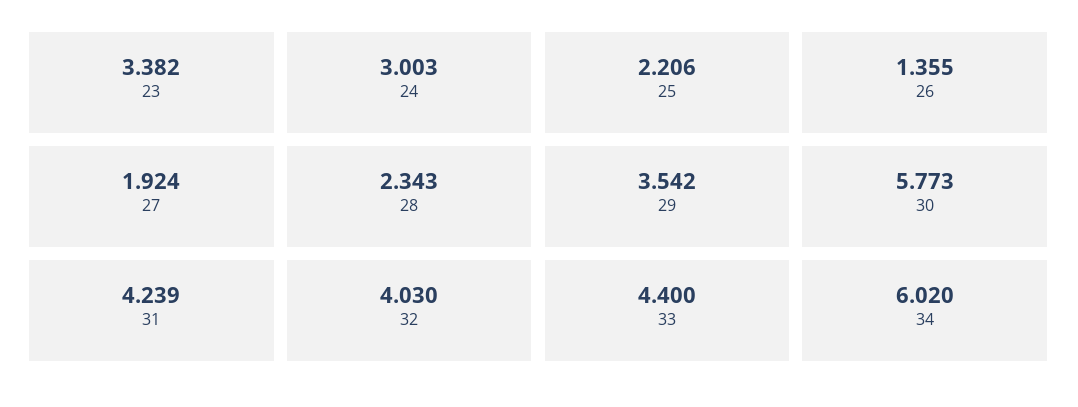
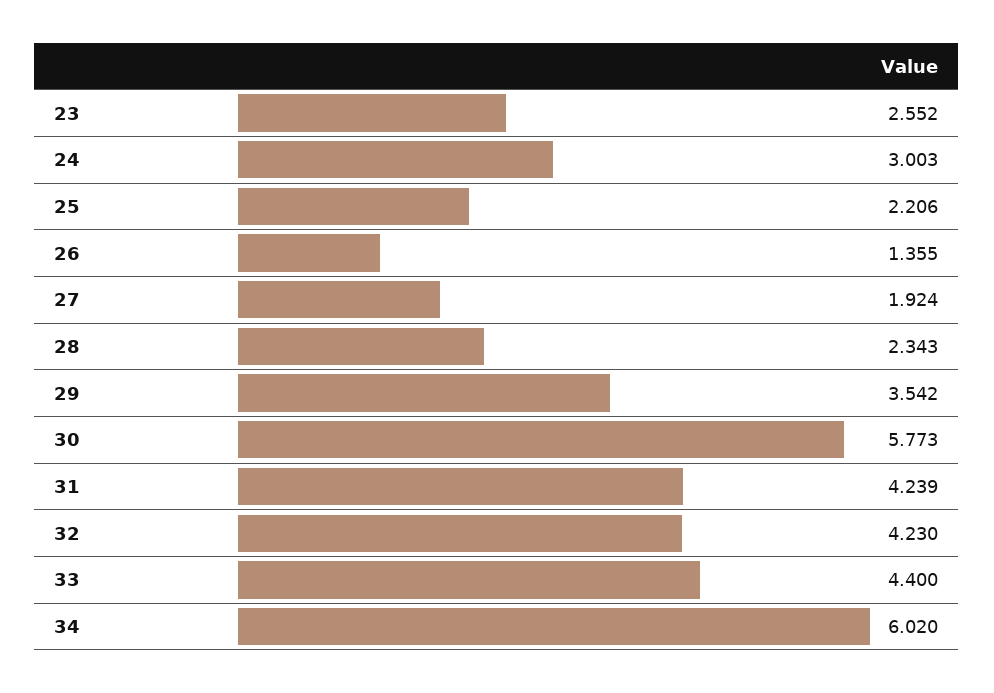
23: 3.382 -> 2.552
32: 4.03 -> 4.23

